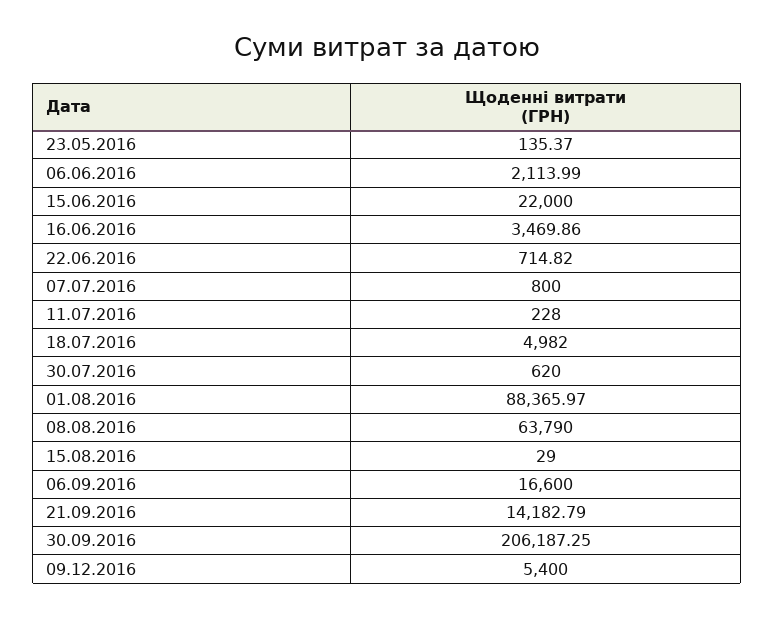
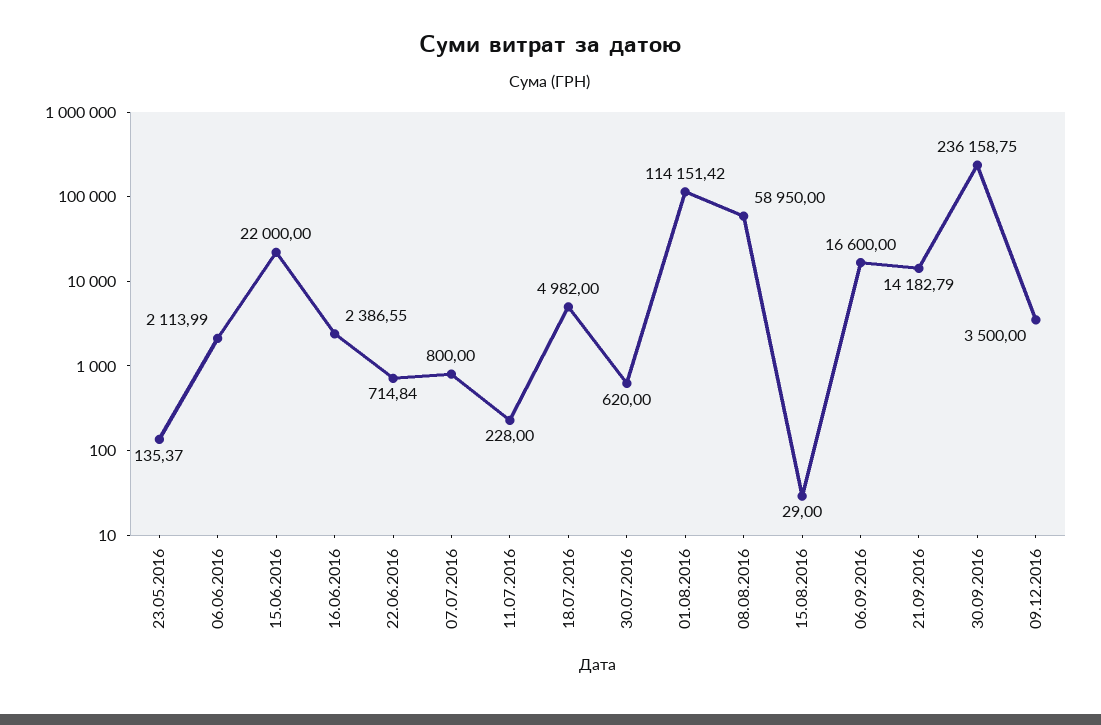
16.06.2016: 3469.86 -> 2386.55
22.06.2016: 714.82 -> 714.84
01.08.2016: 88365.97 -> 114151.42
08.08.2016: 63790 -> 58950
30.09.2016: 206187.25 -> 236158.75
09.12.2016: 5400 -> 3500

